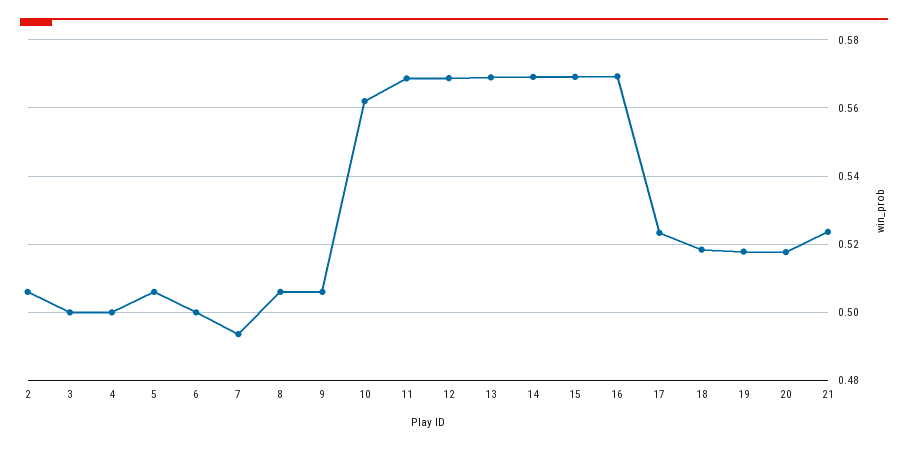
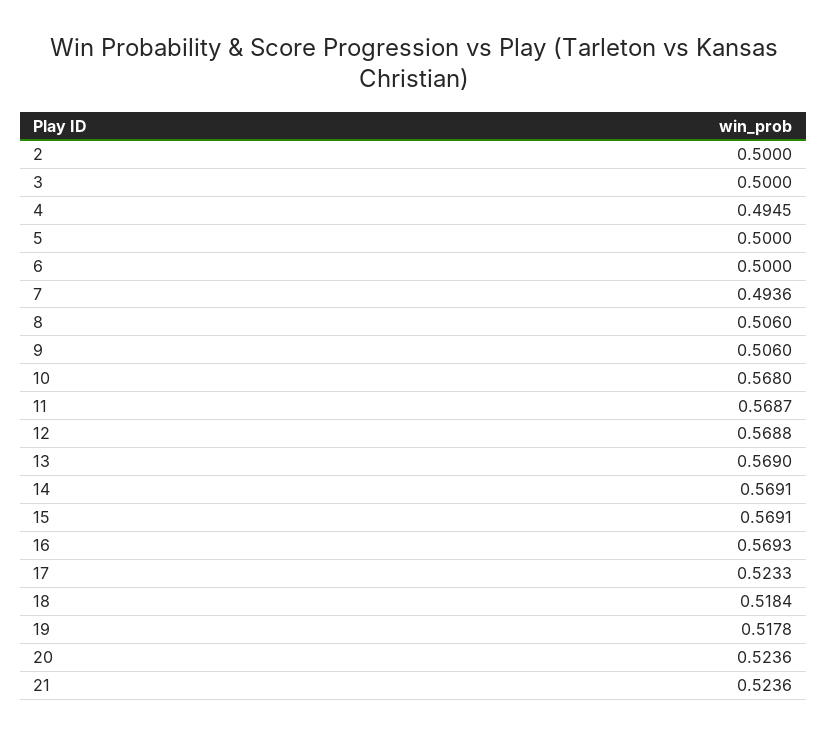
2: 0.506 -> 0.5
4: 0.5 -> 0.4945
5: 0.506 -> 0.5
10: 0.562 -> 0.568
20: 0.518 -> 0.5236

